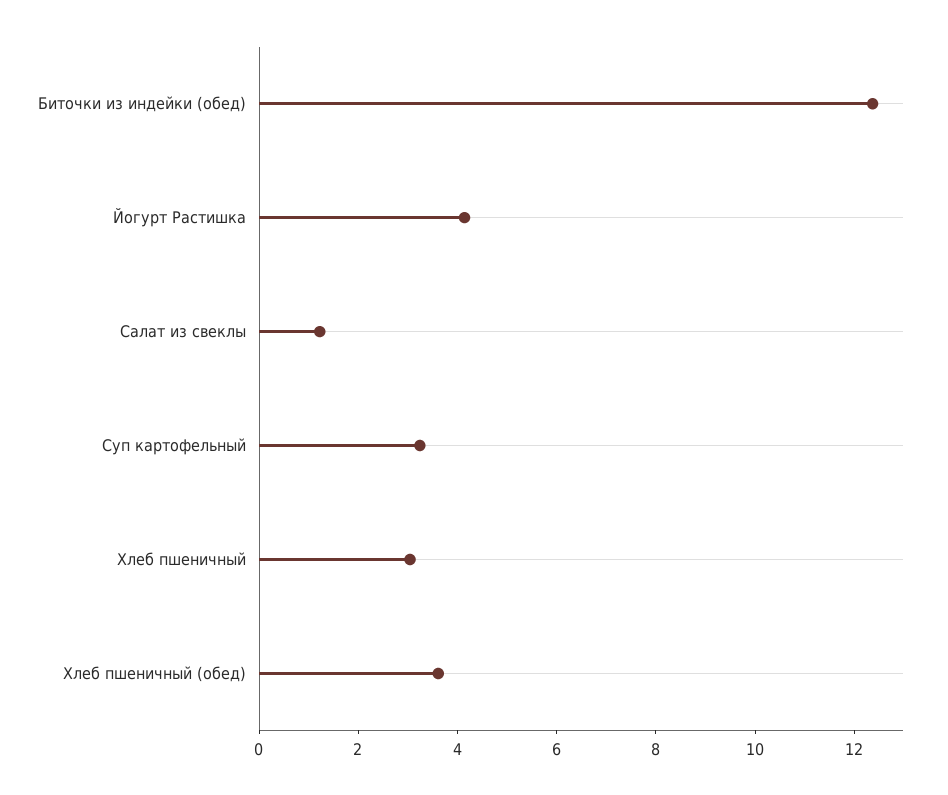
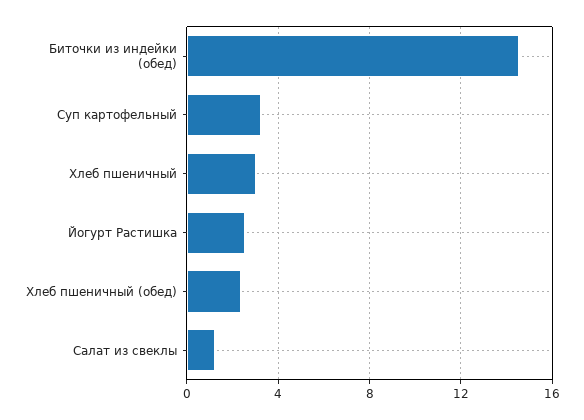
Биточки из индейки (обед): 12.5 -> 14.5
Йогурт Растишка: 4 -> 2.5
Хлеб пшеничный (обед): 3.5 -> 2.5

